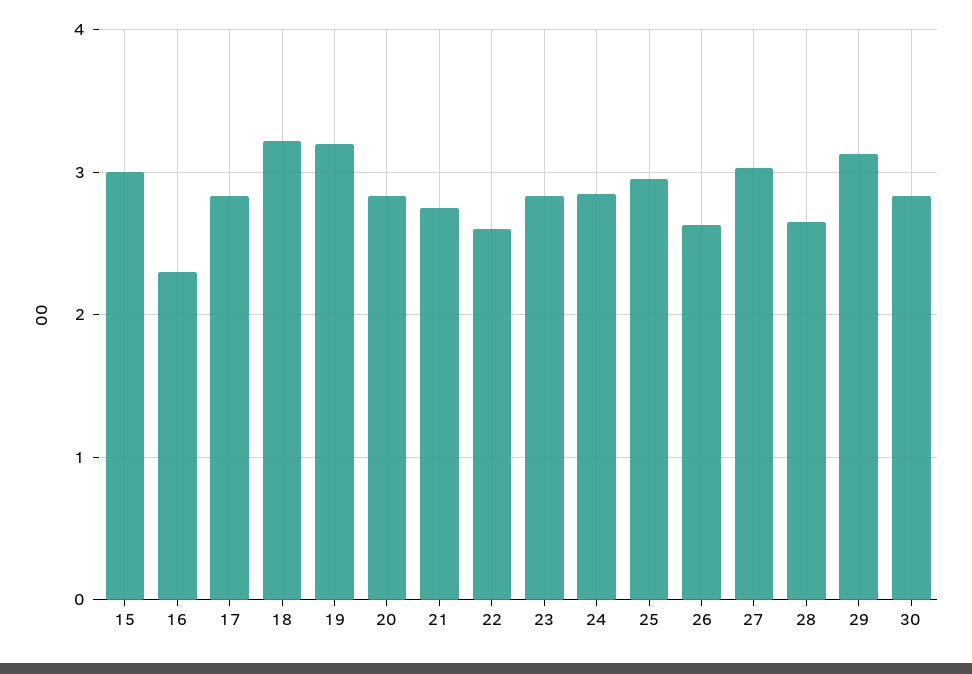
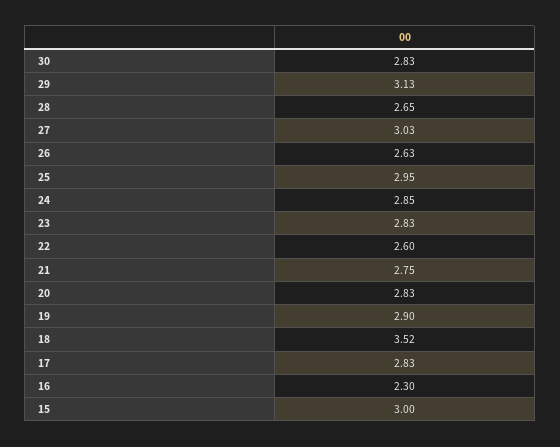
18: 3.2 -> 3.52
19: 3.2 -> 2.9

